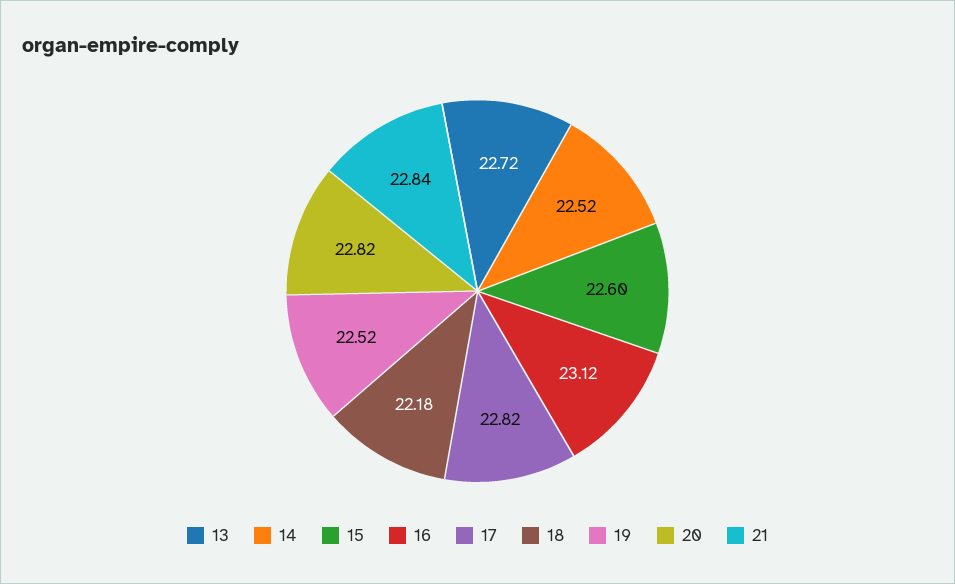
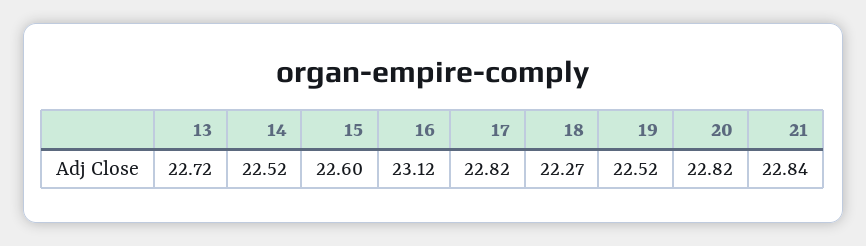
18: 22.18 -> 22.27

